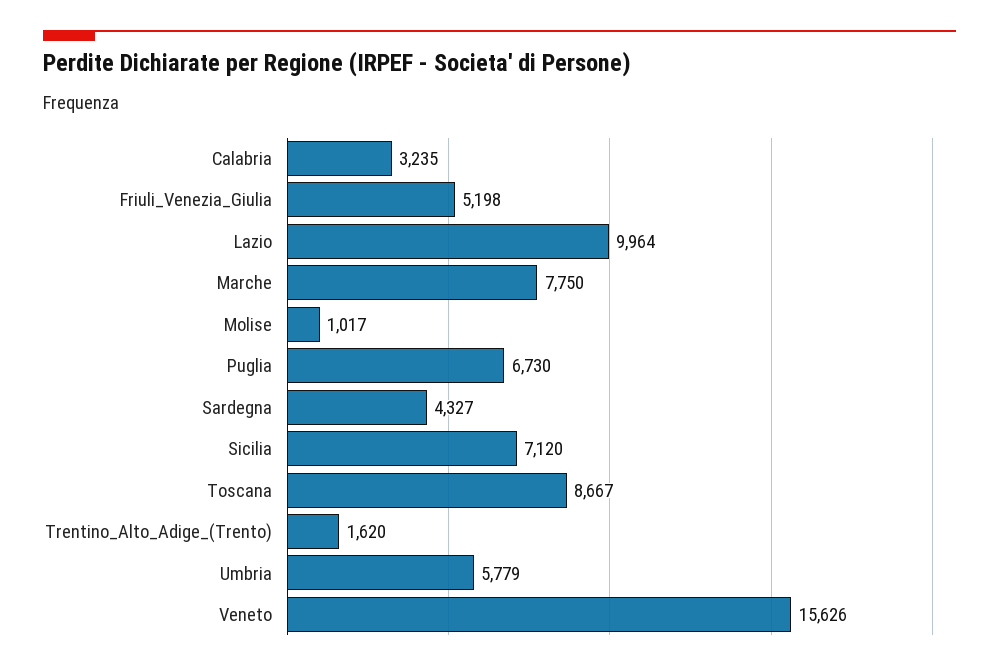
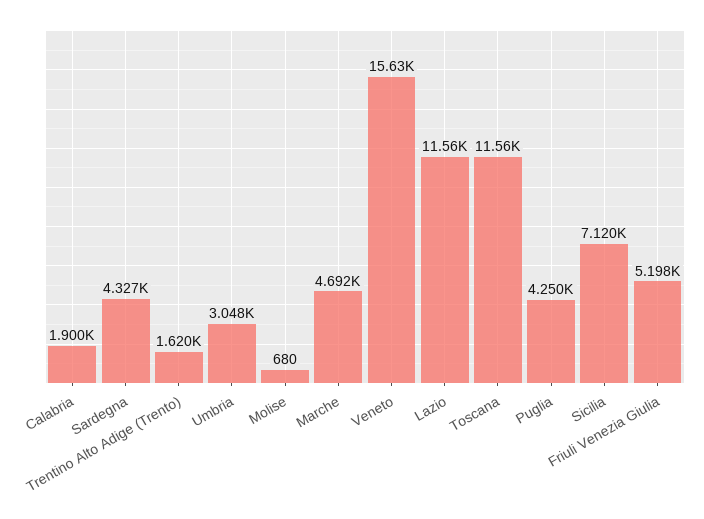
Calabria: 3235 -> 1900
Lazio: 9964 -> 11560
Marche: 7750 -> 4692
Molise: 1017 -> 680
Puglia: 6730 -> 4250
Toscana: 8667 -> 11560
Umbria: 5779 -> 3048

